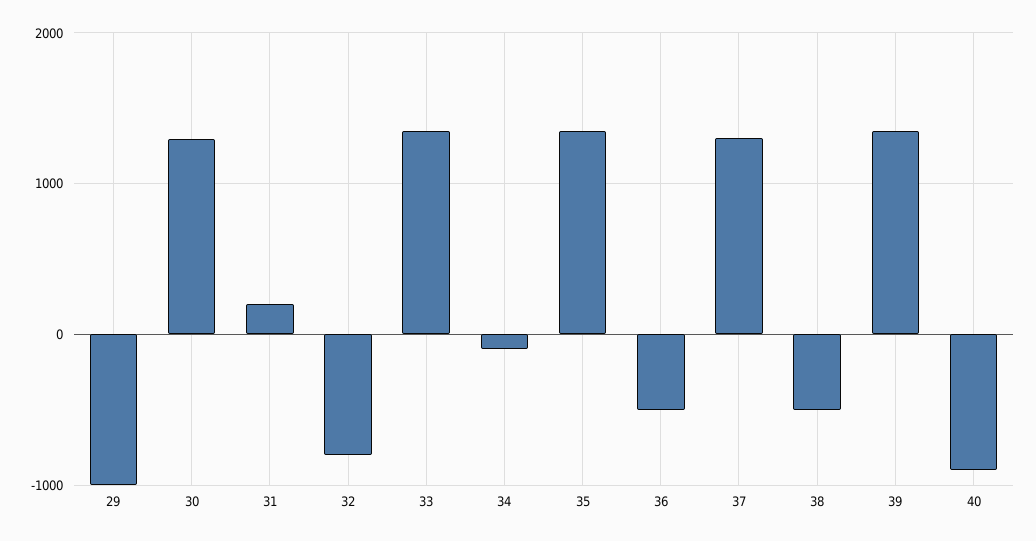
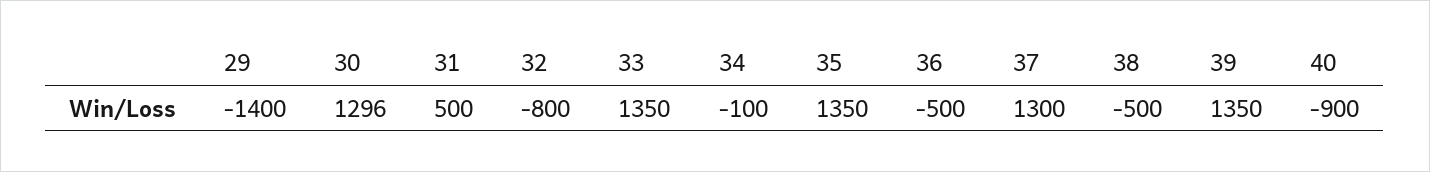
29: -1000 -> -1400
31: 200 -> 500

